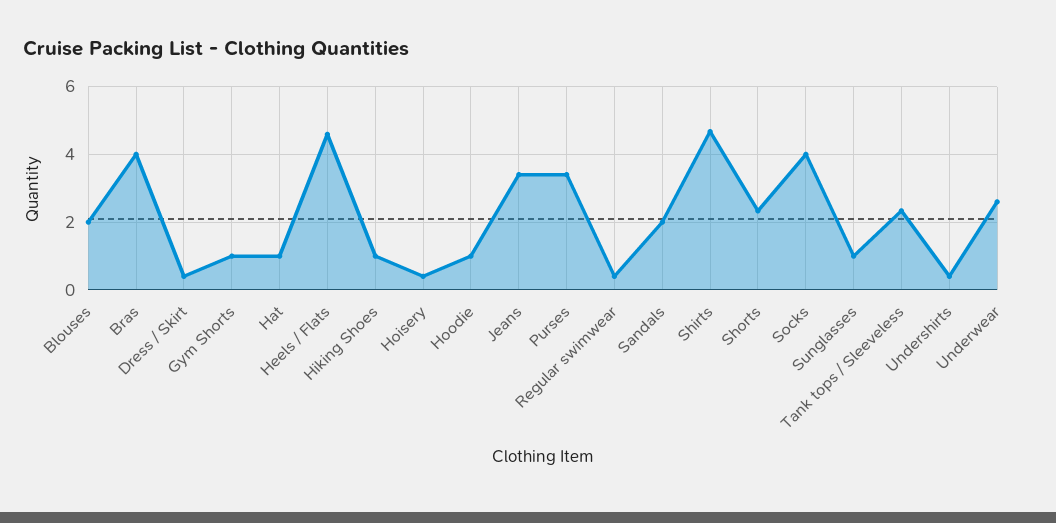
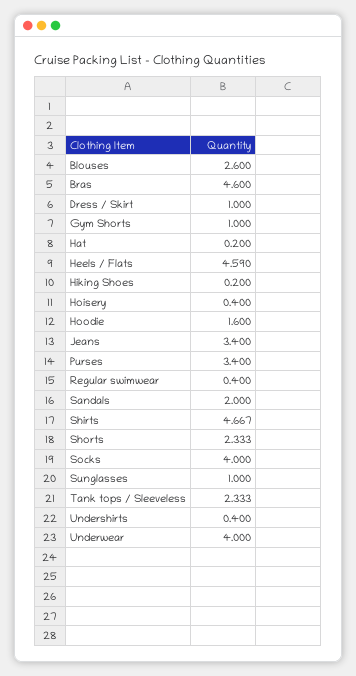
Blouses: 2 -> 2.6
Bras: 4 -> 4.6
Dress / Skirt: 0.4 -> 1
Hat: 1 -> 0.2
Hiking Shoes: 1 -> 0.2
Hoodie: 1 -> 1.6
Underwear: 2.6 -> 4

